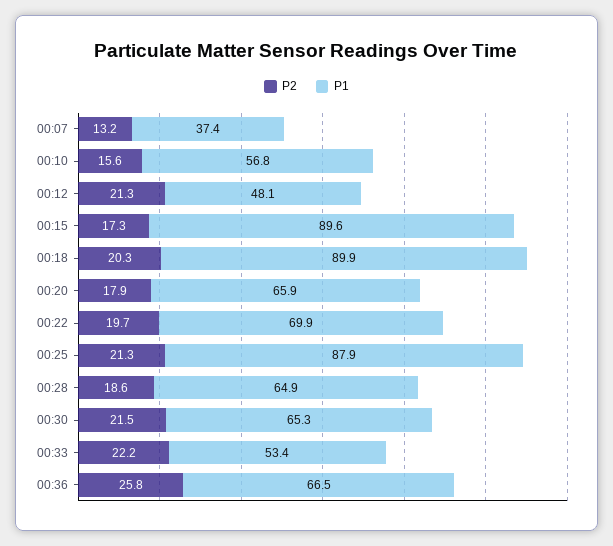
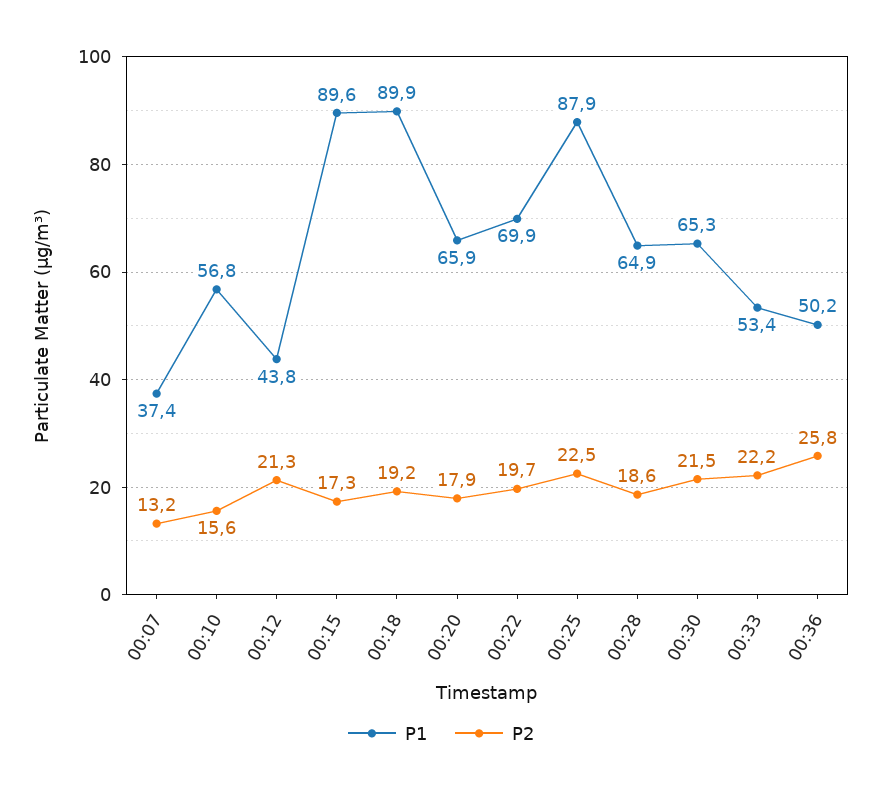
P1, 00:12: 48.1 -> 43.8
P2, 00:18: 20.3 -> 19.2
P2, 00:25: 21.3 -> 22.5
P1, 00:36: 66.5 -> 50.2

